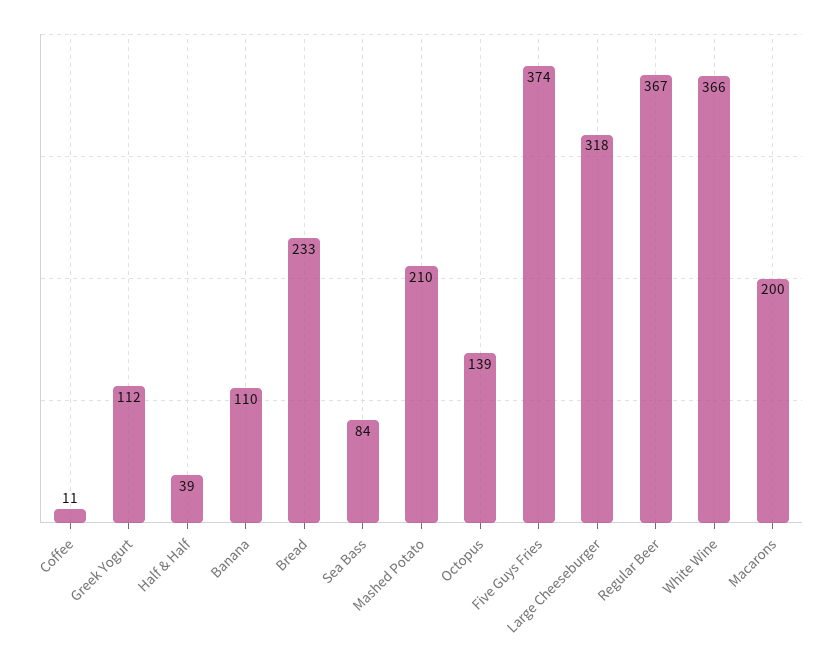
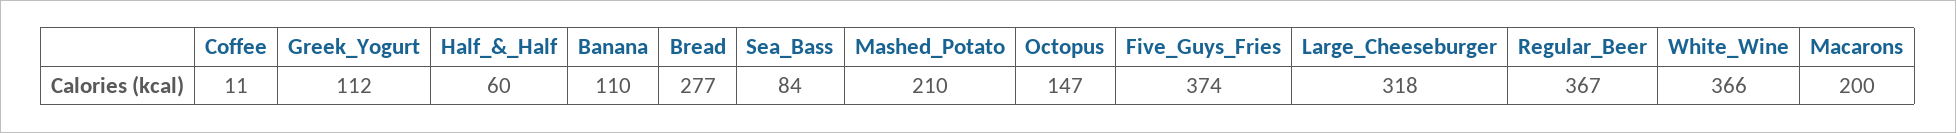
Half & Half: 39 -> 60
Bread: 233 -> 277
Octopus: 139 -> 147

